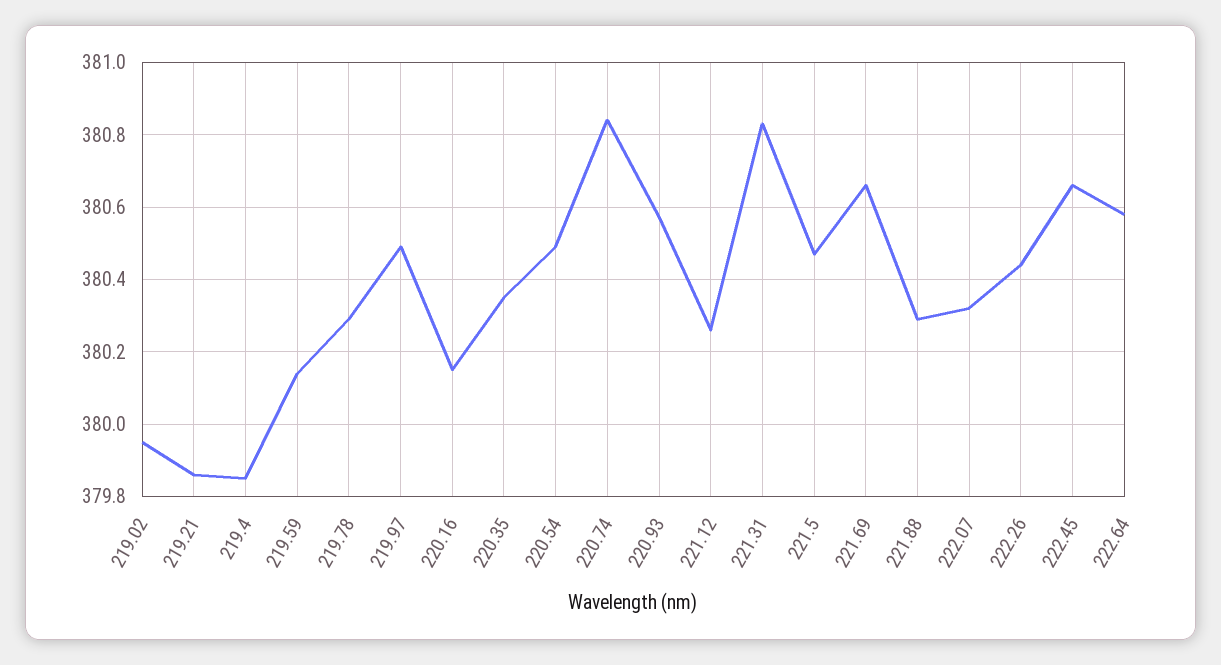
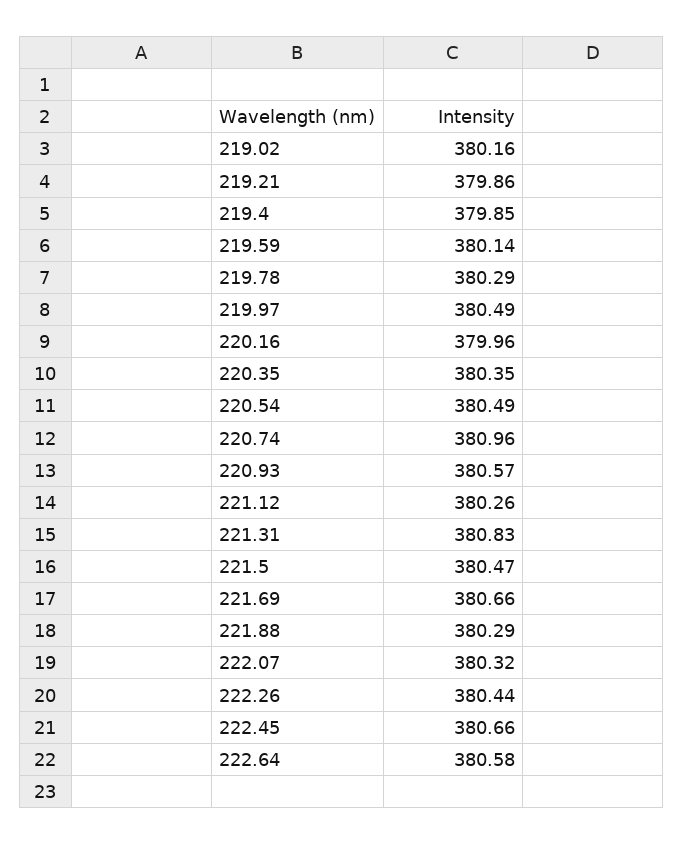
219.02: 379.95 -> 380.16
220.16: 380.15 -> 379.96
220.74: 380.85 -> 380.96

